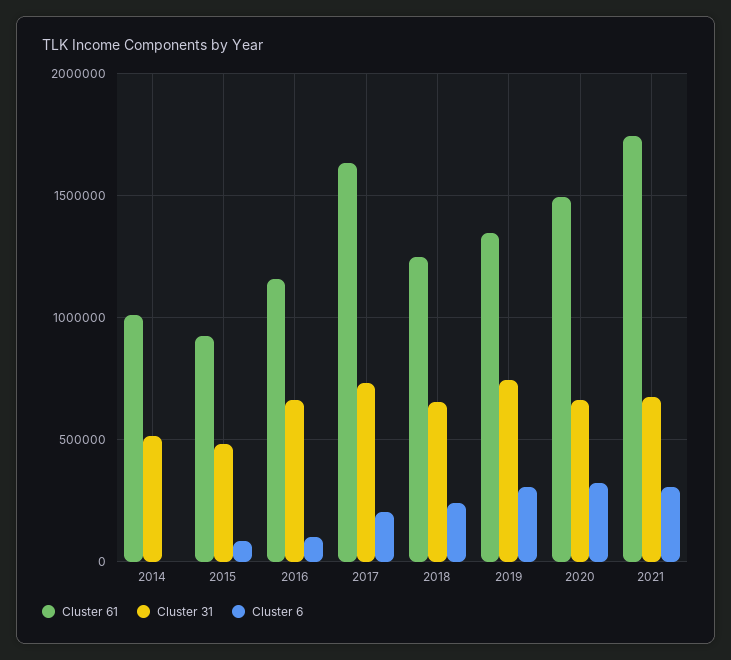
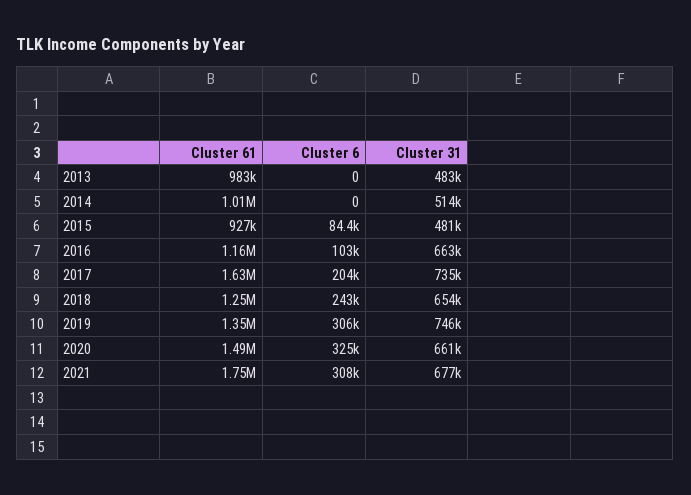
Cluster 61, 2013: none -> 983000
Cluster 6, 2013: none -> 0
Cluster 31, 2013: none -> 483000

